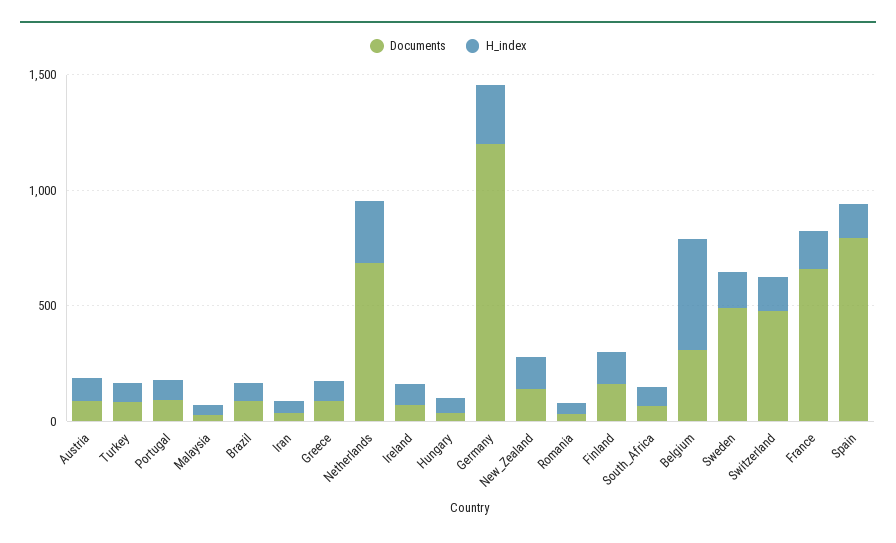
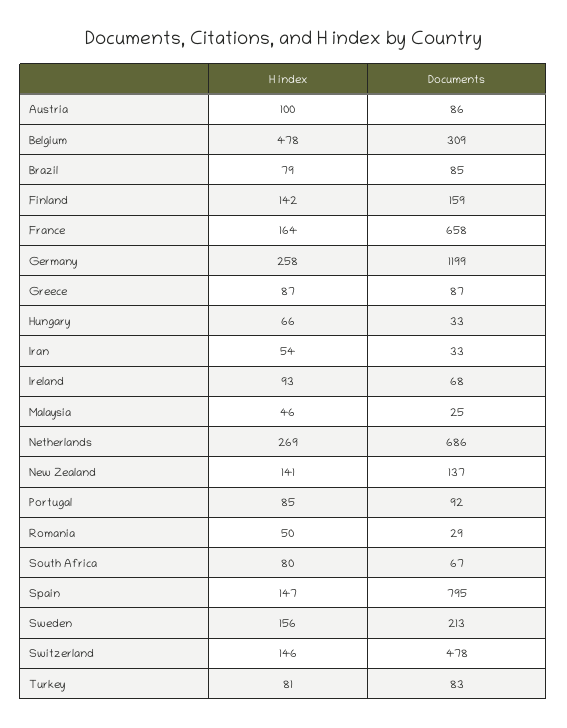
Documents, Sweden: 500 -> 213

